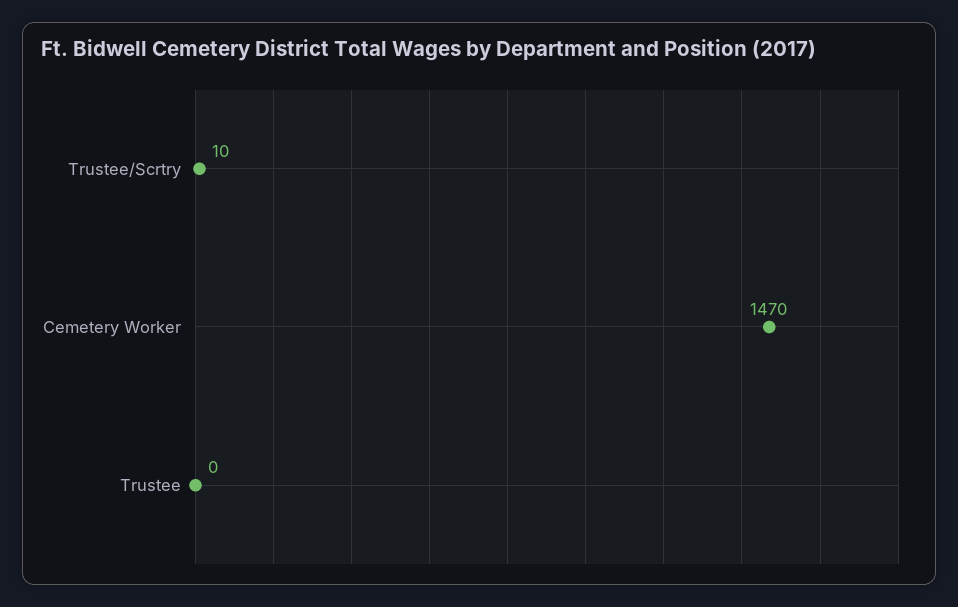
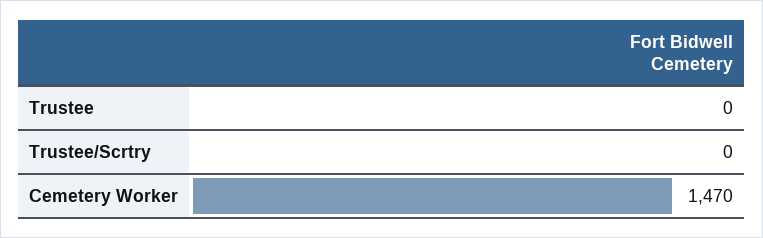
Trustee/Scrtry: 10 -> 0

